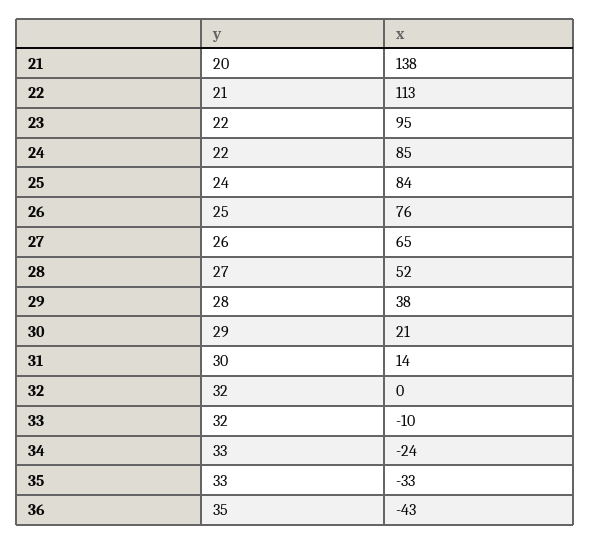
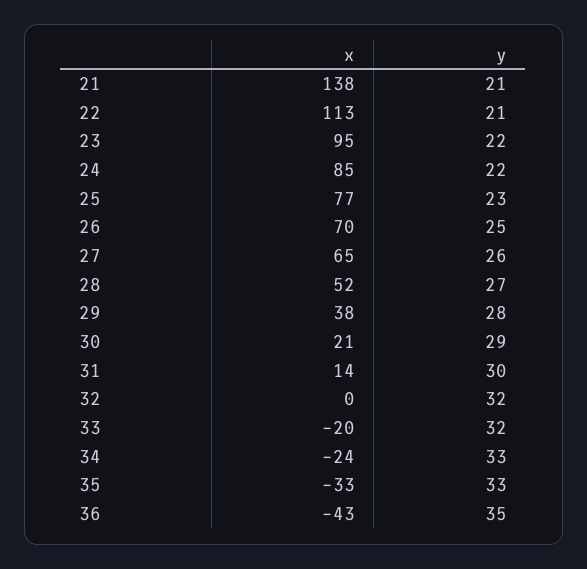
y, 21: 20 -> 21
y, 25: 24 -> 23
x, 25: 84 -> 77
x, 26: 76 -> 70
x, 33: -10 -> -20

